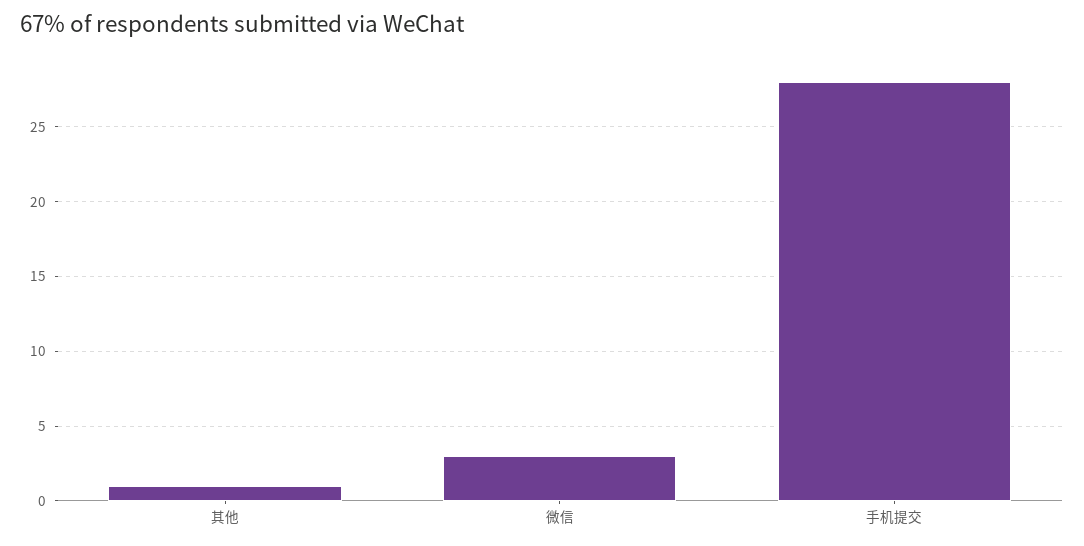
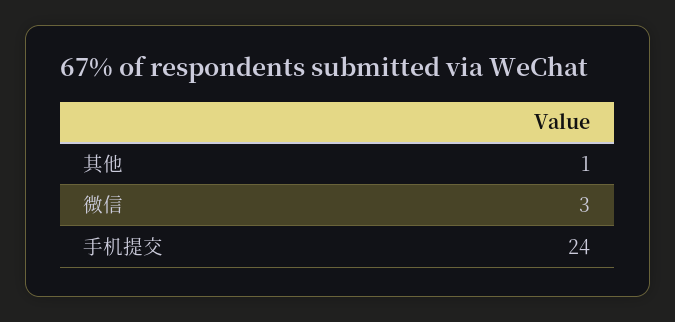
手机提交: 28 -> 24

